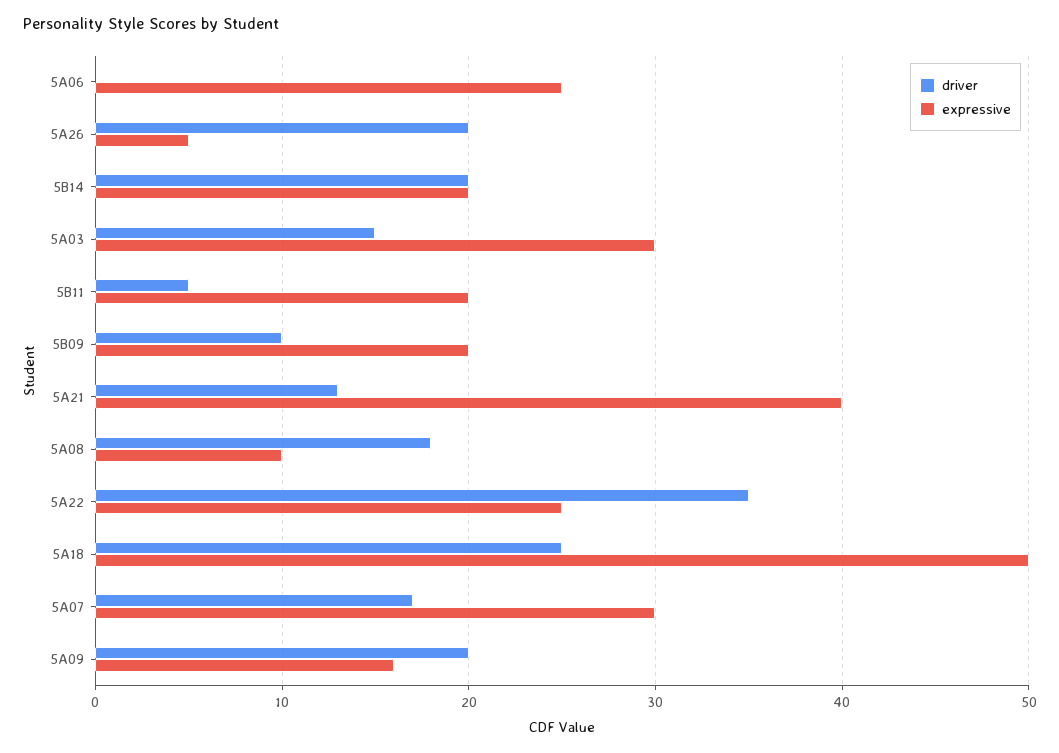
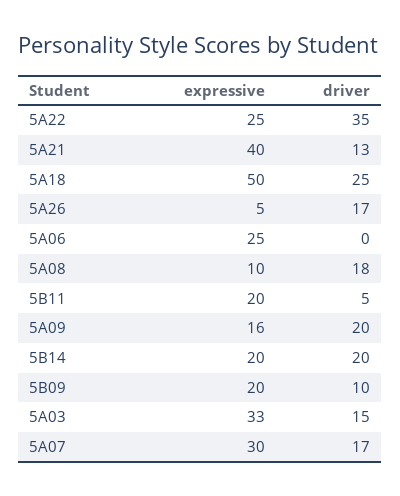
driver, 5A26: 20 -> 17
expressive, 5A03: 30 -> 33

